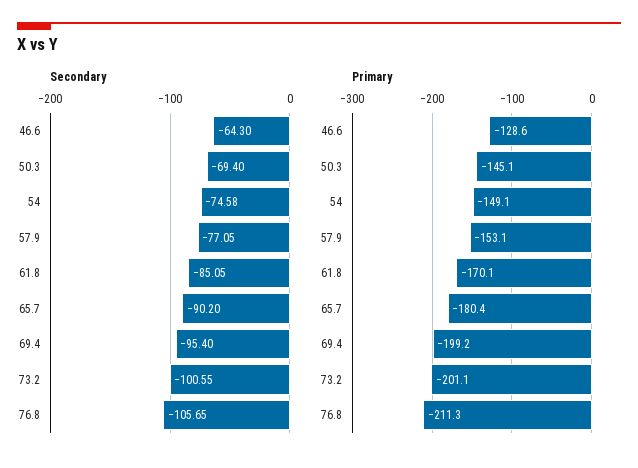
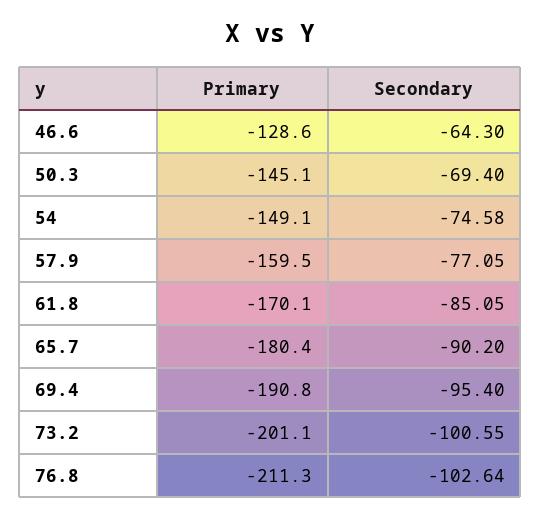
Secondary, 76.8: -105.65 -> -102.64
Primary, 57.9: -153.1 -> -159.5
Primary, 69.4: -199.2 -> -190.8

